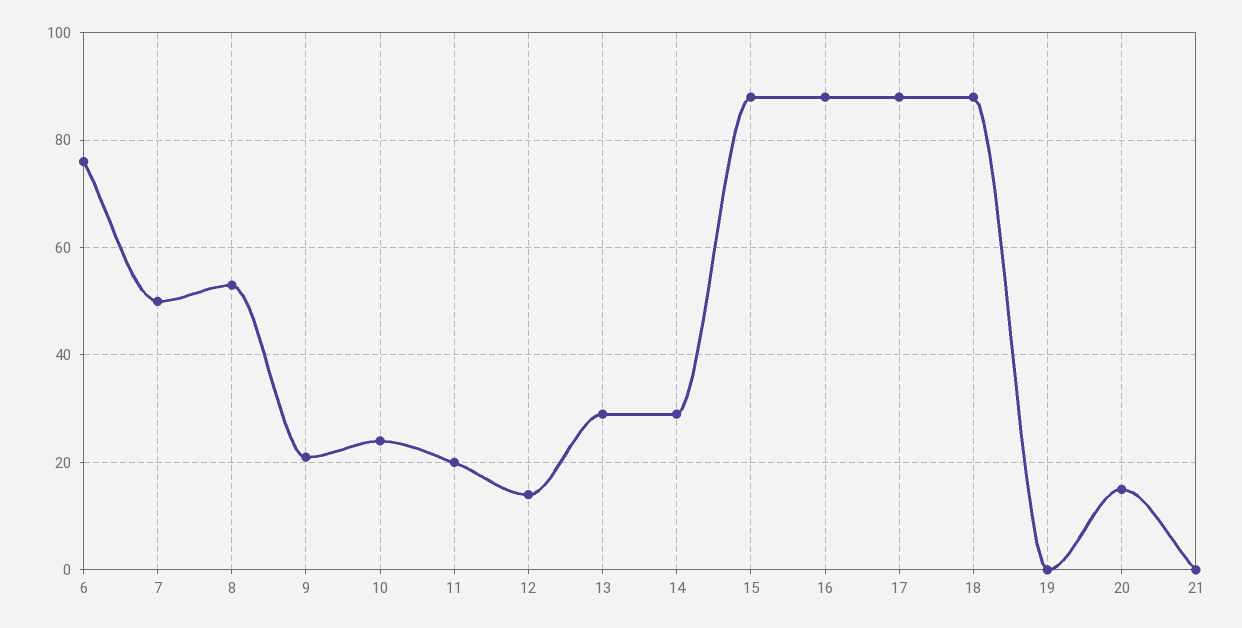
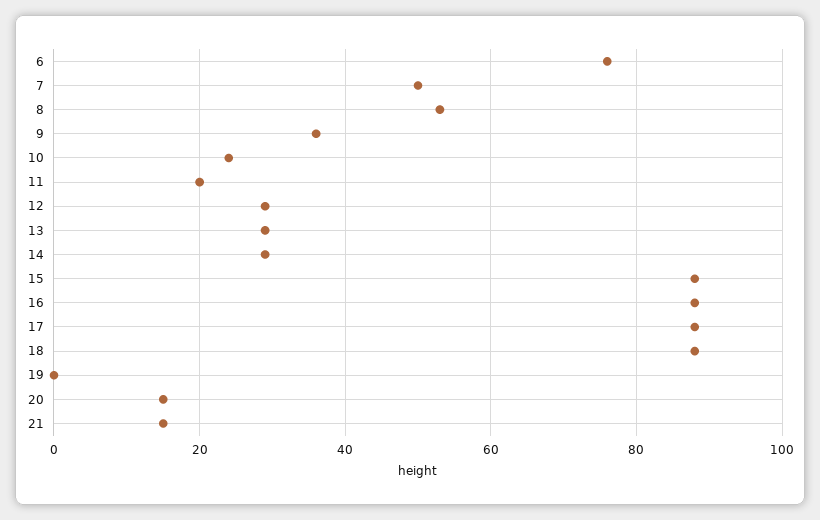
9: 20 -> 35
12: 15 -> 30
21: 0 -> 15

